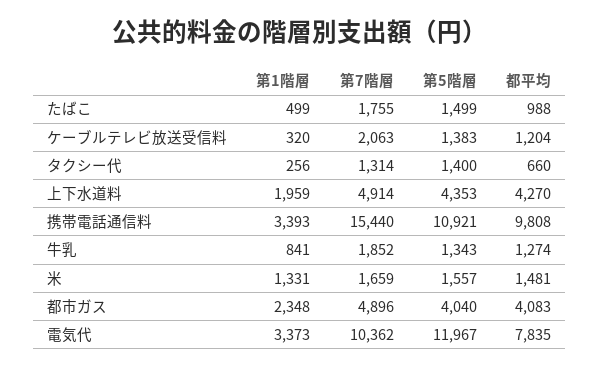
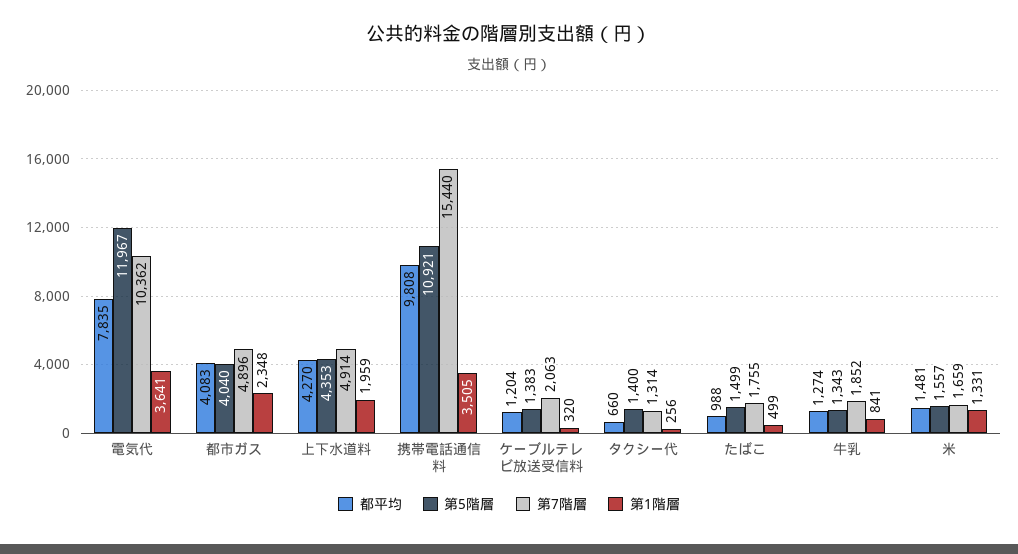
第1階層, 携帯電話通信料: 3393 -> 3505
第1階層, 電気代: 3373 -> 3641

